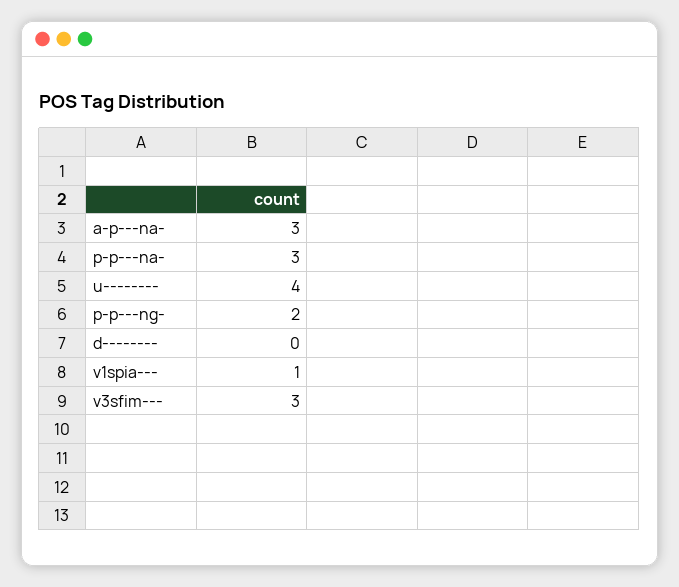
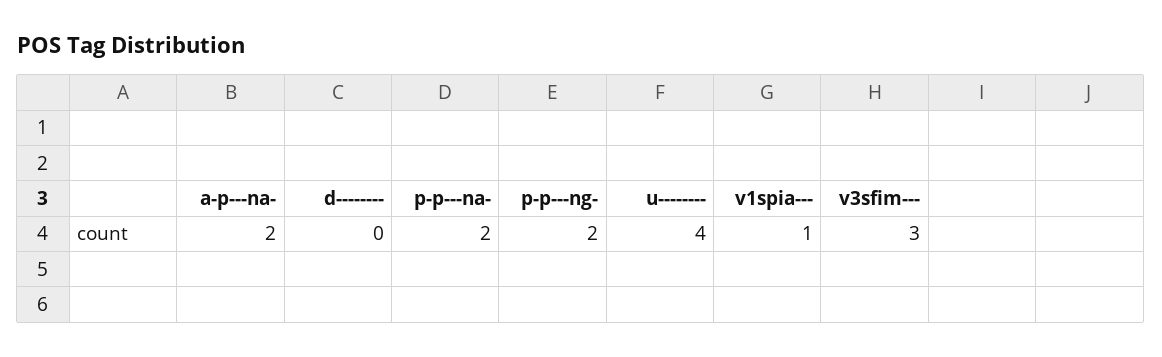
a-p---na-: 3 -> 2
p-p---na-: 3 -> 2

